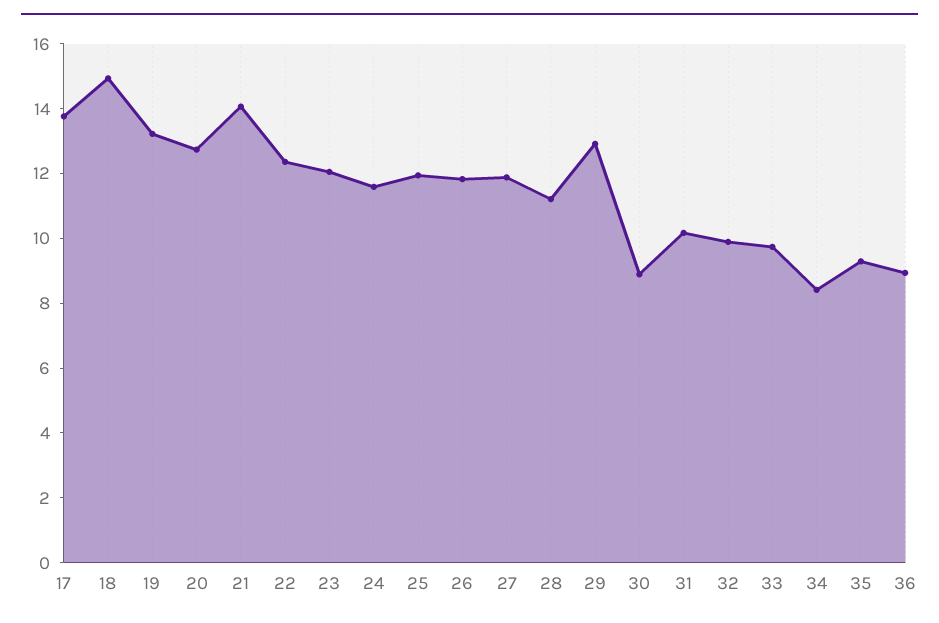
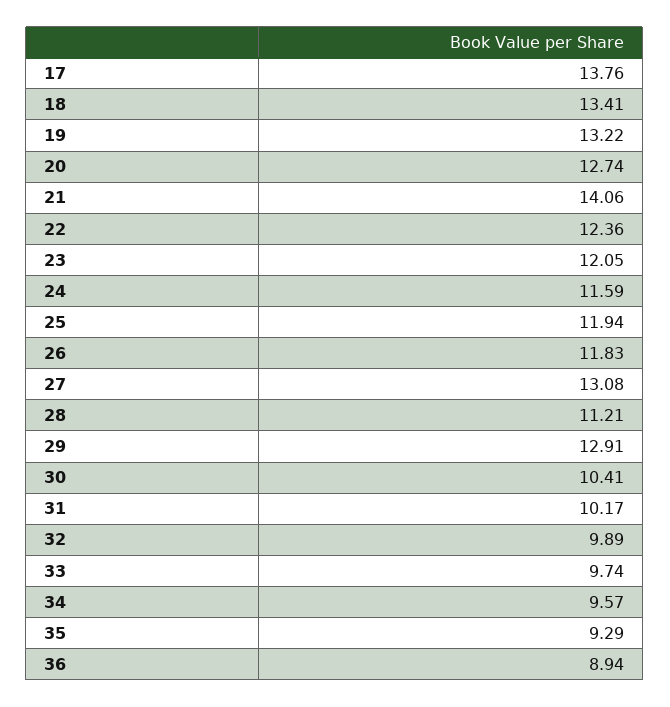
18: 15 -> 13.41
27: 12 -> 13.08
30: 9 -> 10.41
34: 8.5 -> 9.57

